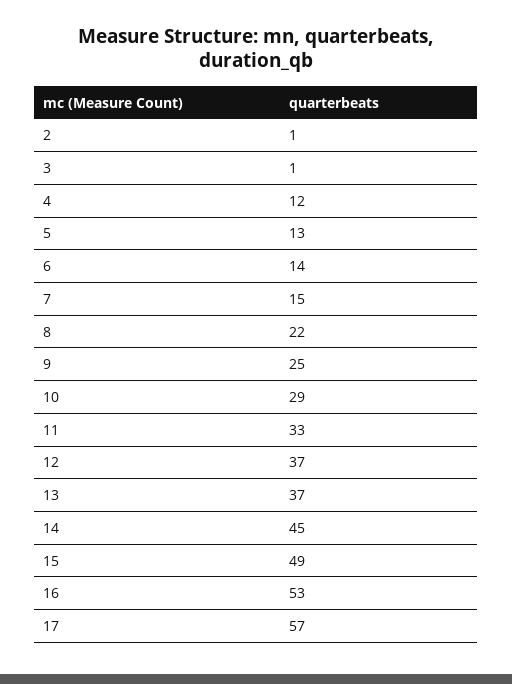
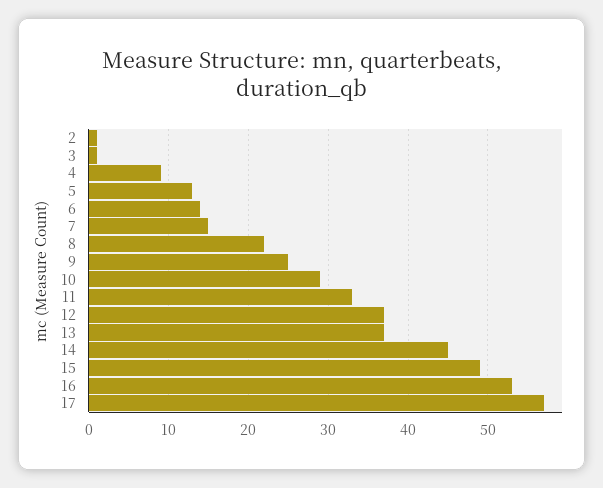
4: 12 -> 9

